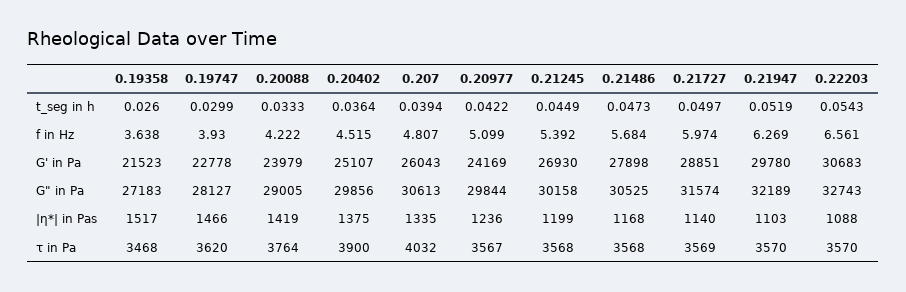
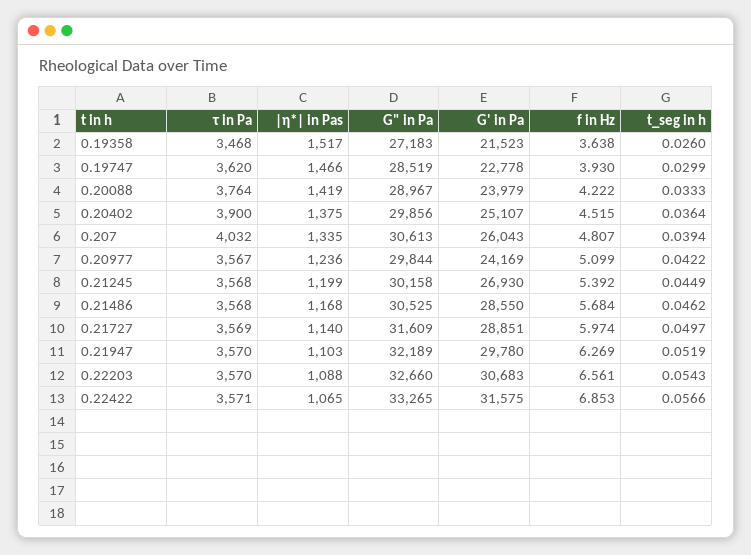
0.21486, t_seg in h: 0.0473 -> 0.0462
0.21486, G' in Pa: 27898 -> 28550
0.19747, G" in Pa: 28127 -> 28519
0.20088, G" in Pa: 29005 -> 28967
0.21727, G" in Pa: 31574 -> 31609
0.22203, G" in Pa: 32743 -> 32660
0.22422, τ in Pa: none -> 3571
0.22422, |η*| in Pas: none -> 1065
0.22422, G" in Pa: none -> 33265
0.22422, G' in Pa: none -> 31575
0.22422, f in Hz: none -> 6.853
0.22422, t_seg in h: none -> 0.0566

